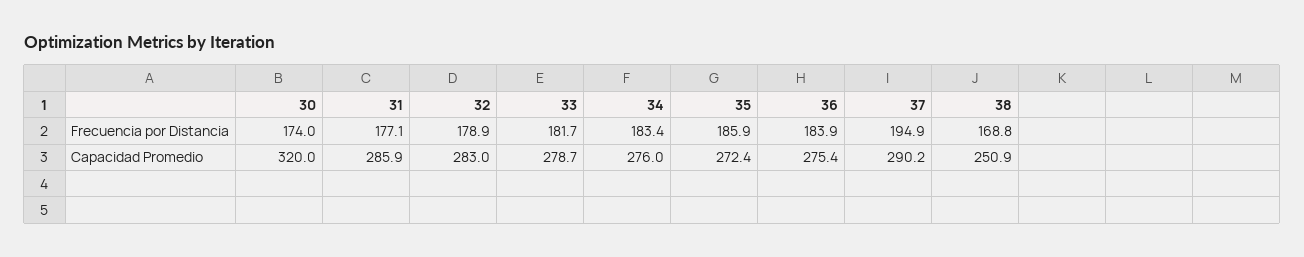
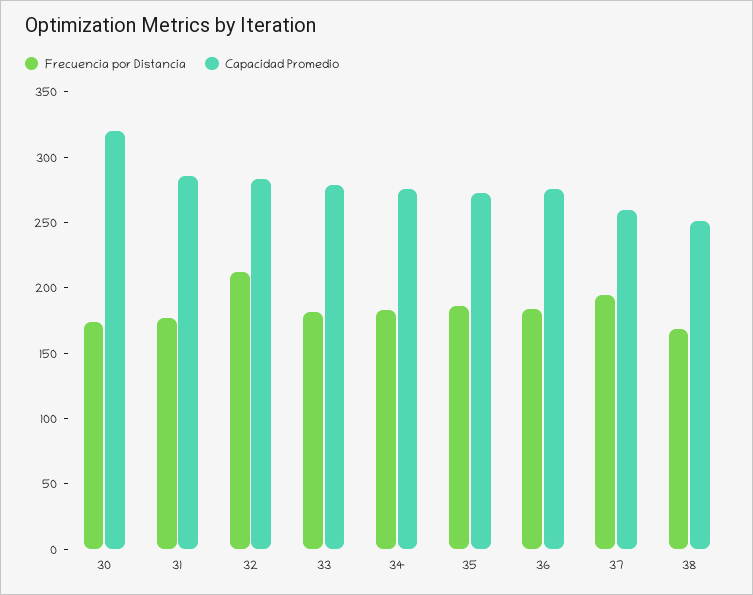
Frecuencia por Distancia, 32: 178.9 -> 210
Capacidad Promedio, 37: 290.2 -> 260

